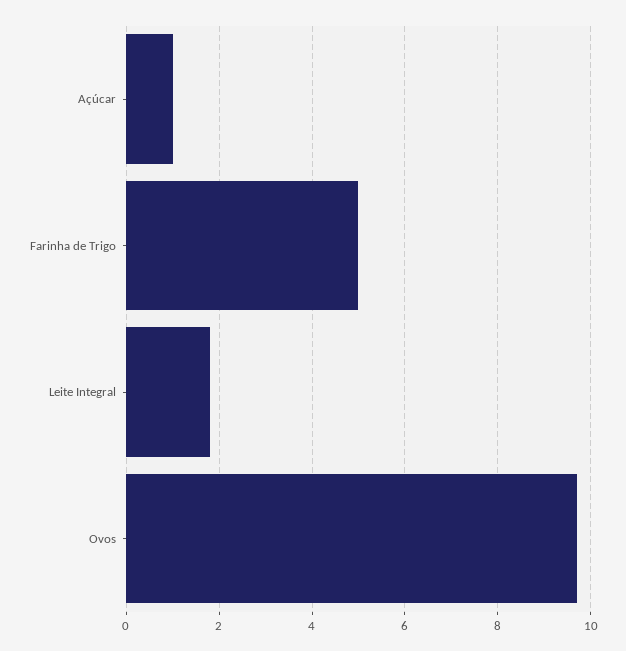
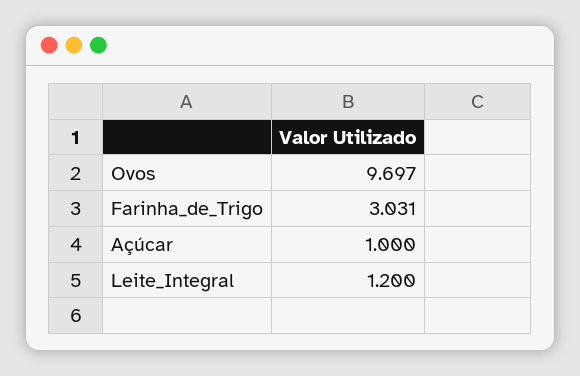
Farinha de Trigo: 5 -> 3.031
Leite Integral: 1.8 -> 1.2

